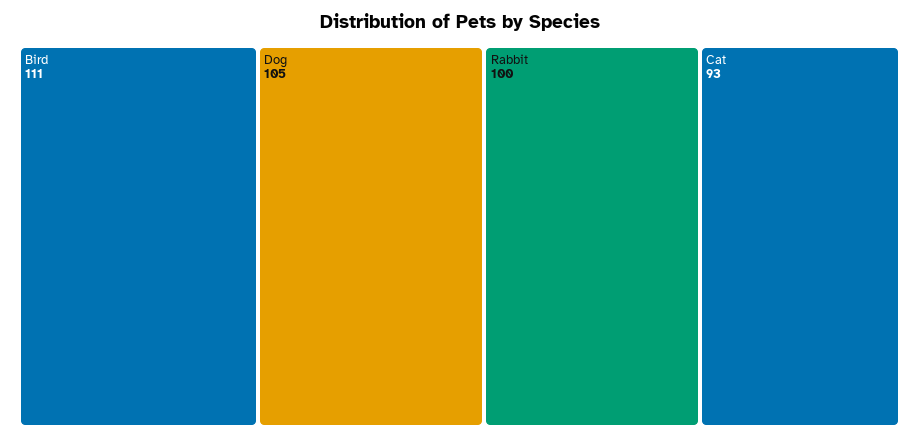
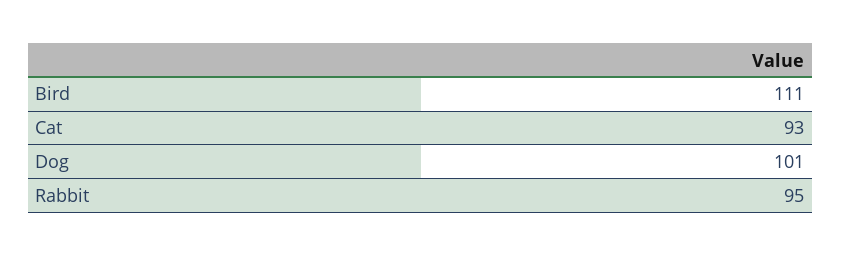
Dog: 105 -> 101
Rabbit: 100 -> 95

